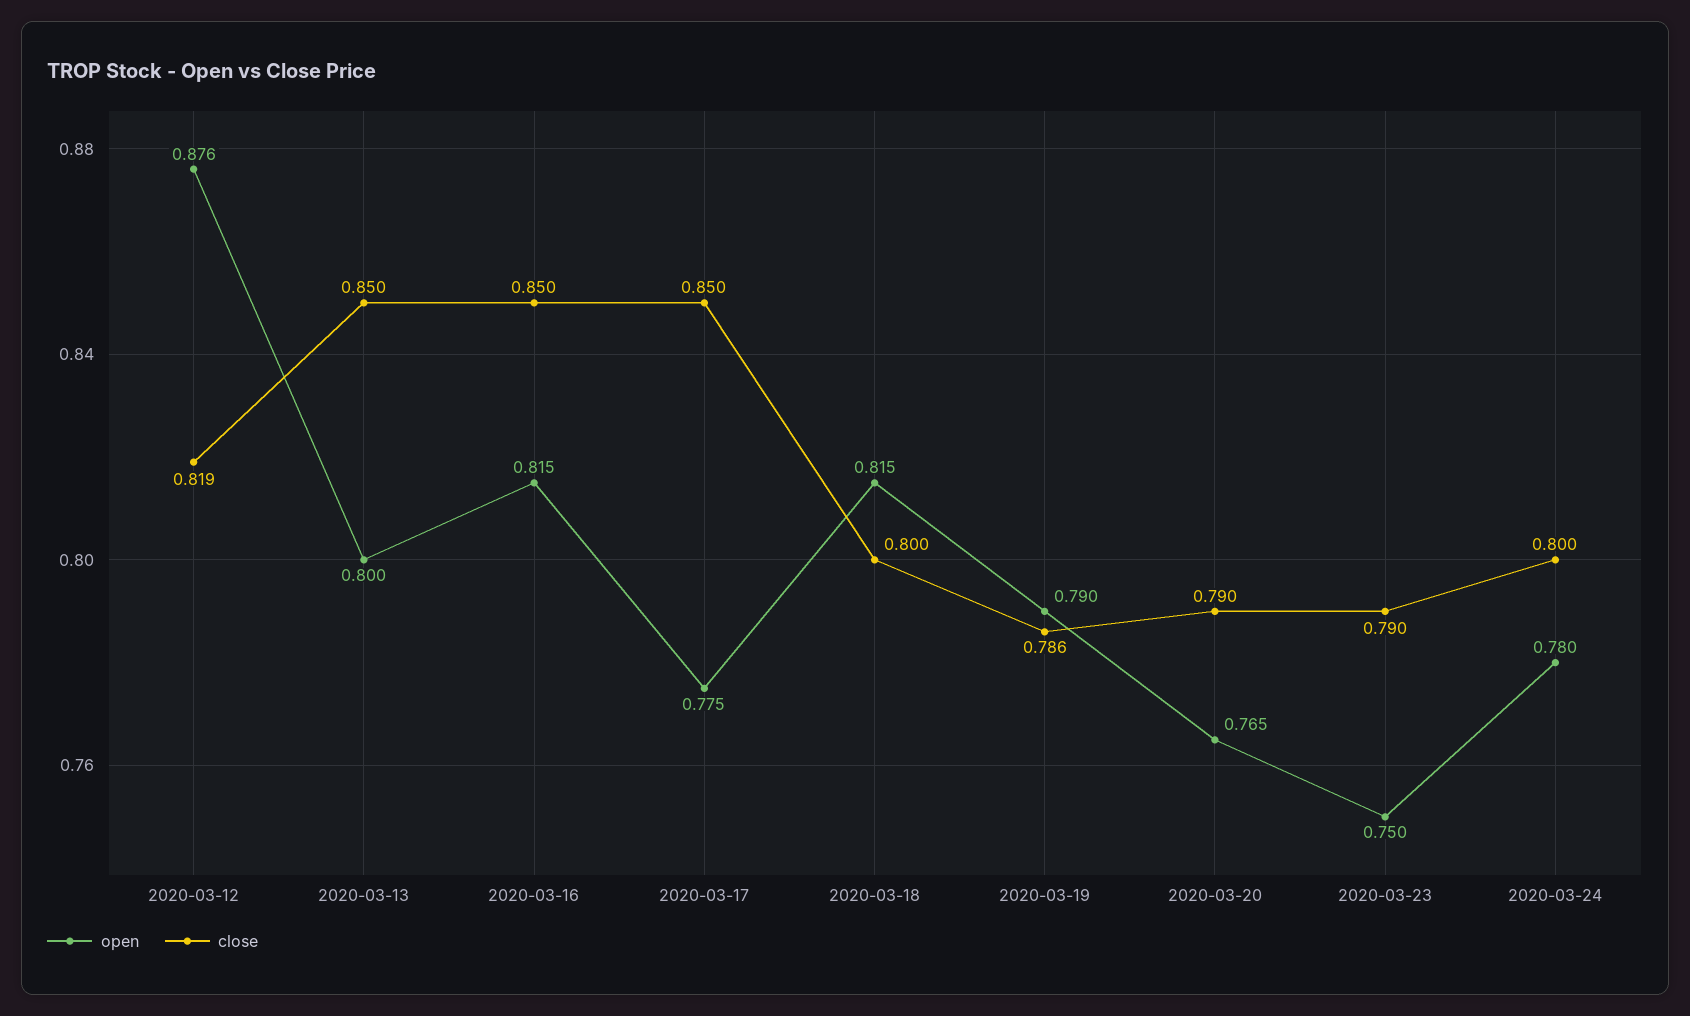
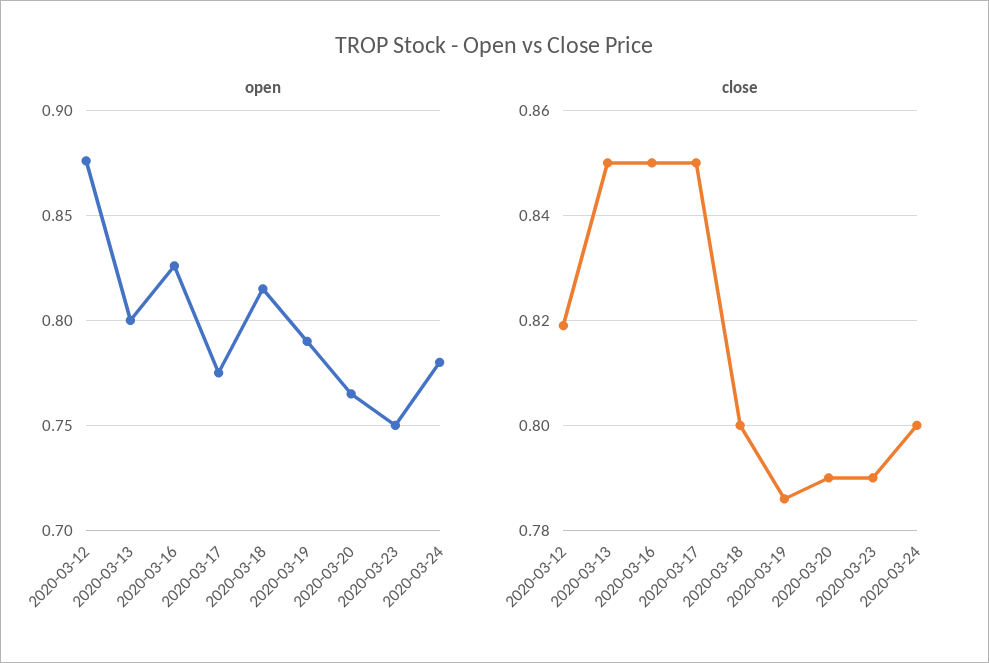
open, 2020-03-16: 0.815 -> 0.825

